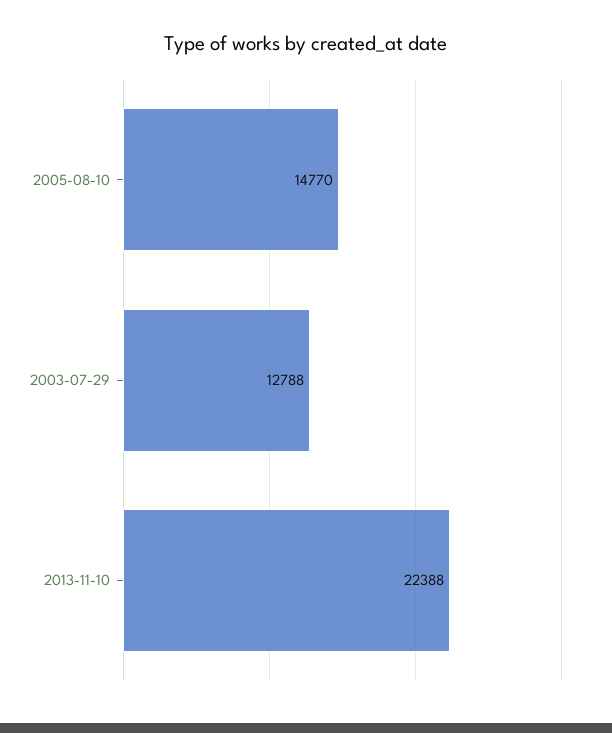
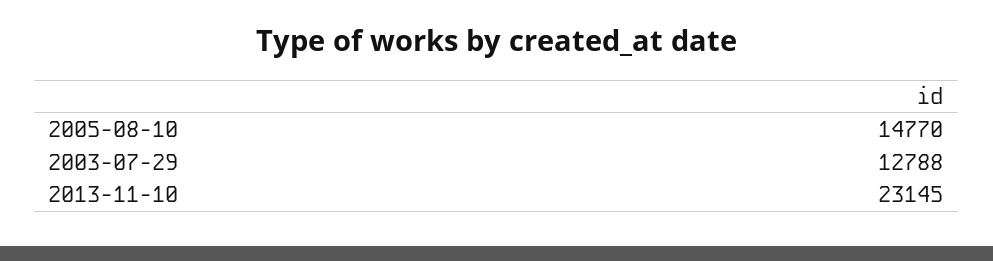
2013-11-10: 22388 -> 23145

